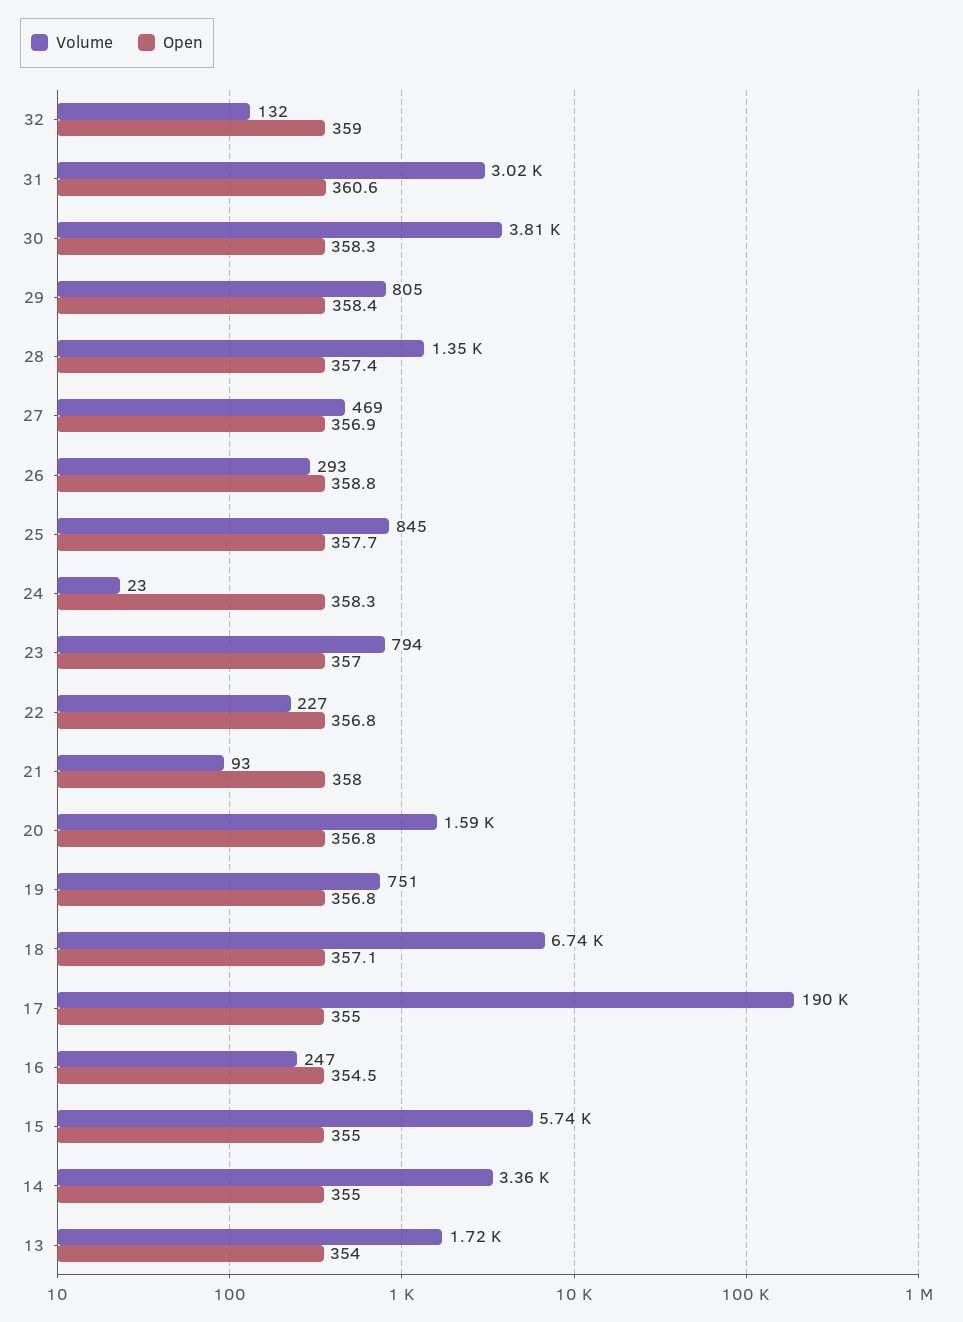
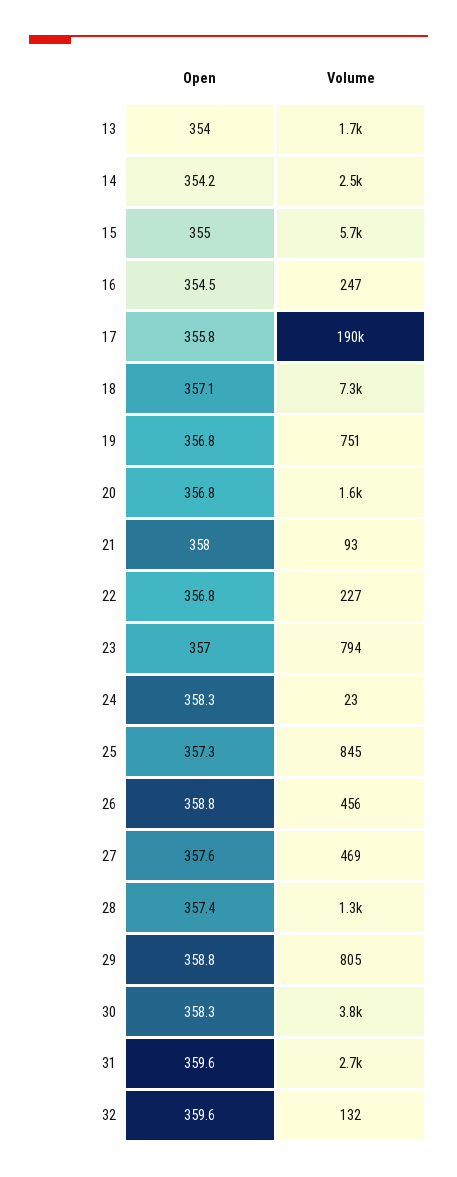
Open, 32: 359 -> 359.6
Volume, 31: 3020 -> 2700
Open, 31: 360.6 -> 359.6
Open, 29: 358.4 -> 358.8
Open, 27: 356.9 -> 357.6
Volume, 26: 293 -> 456
Open, 25: 357.7 -> 357.3
Volume, 18: 6740 -> 7300
Open, 17: 355 -> 355.8
Volume, 14: 3360 -> 2500
Open, 14: 355 -> 354.2

